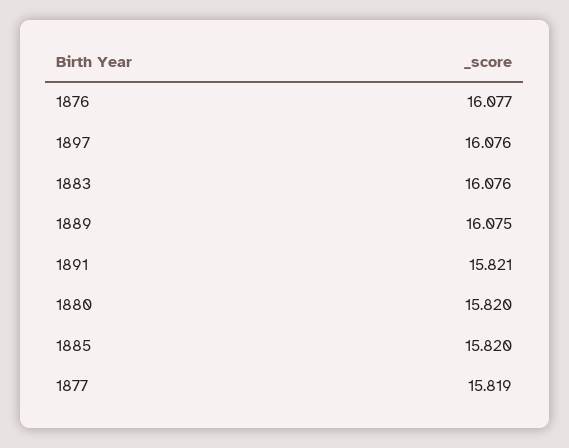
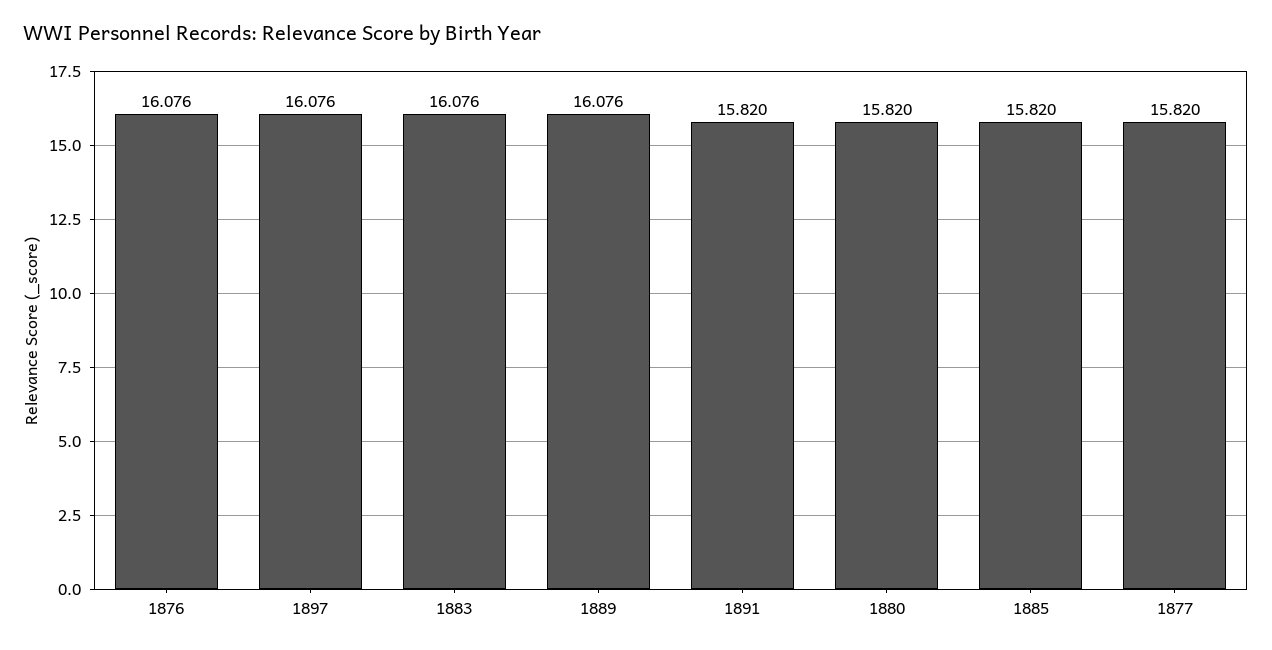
1876: 16.077 -> 16.076
1889: 16.075 -> 16.076
1891: 15.821 -> 15.82
1877: 15.819 -> 15.82

